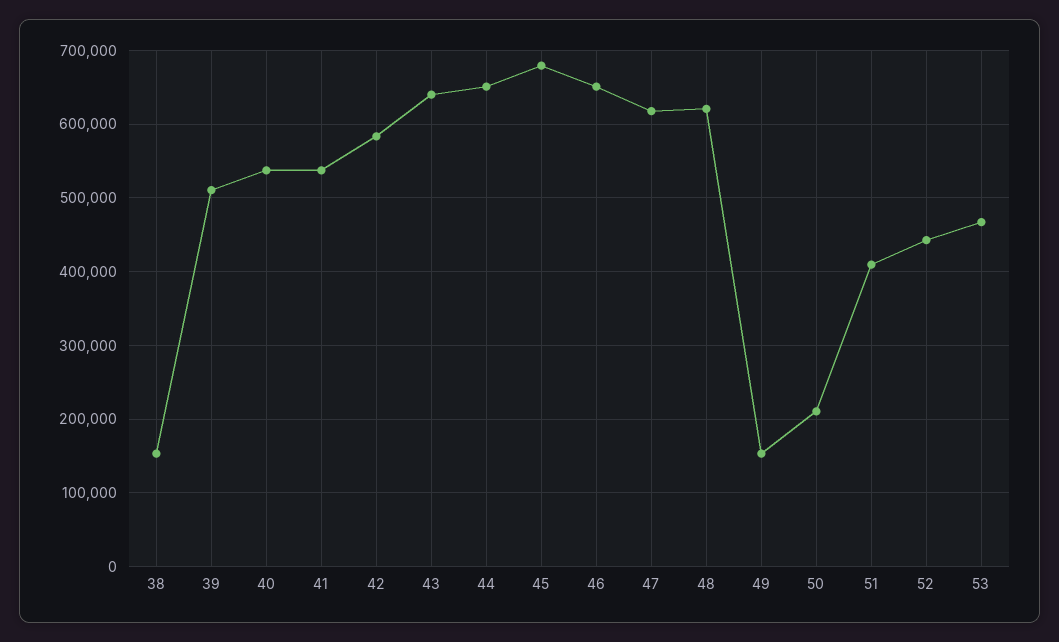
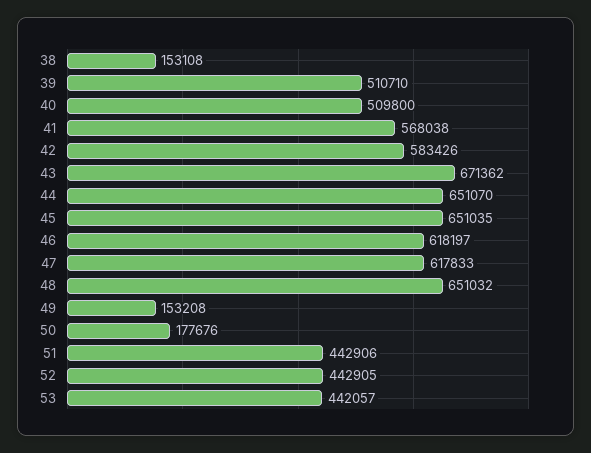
40: 540000 -> 509800
41: 540000 -> 568038
43: 640000 -> 671362
45: 680000 -> 651035
46: 650000 -> 618197
48: 620000 -> 651032
50: 210000 -> 177676
51: 410000 -> 442906
53: 470000 -> 442057

